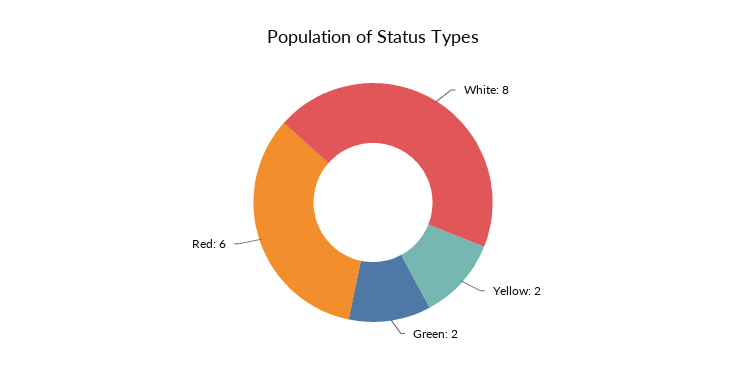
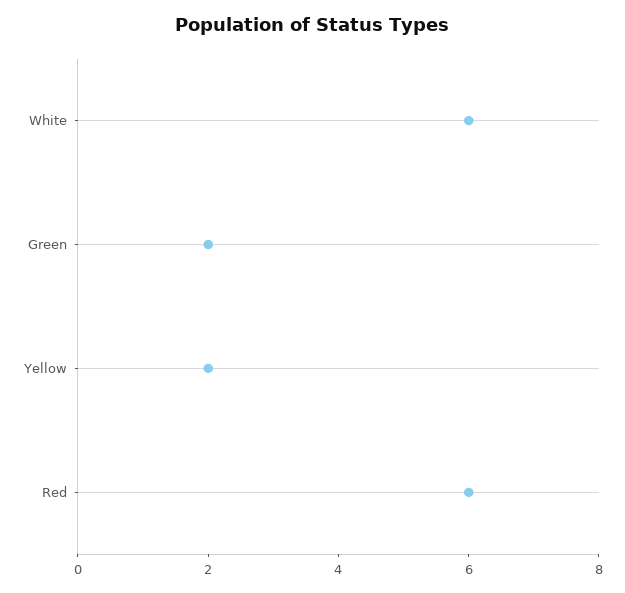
White: 8 -> 6

